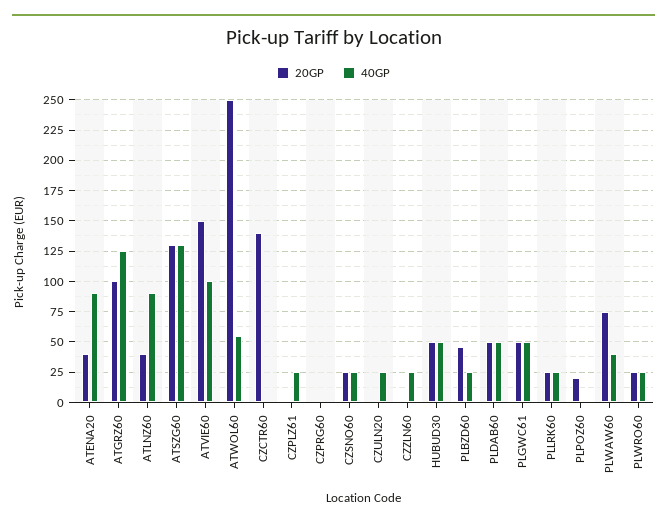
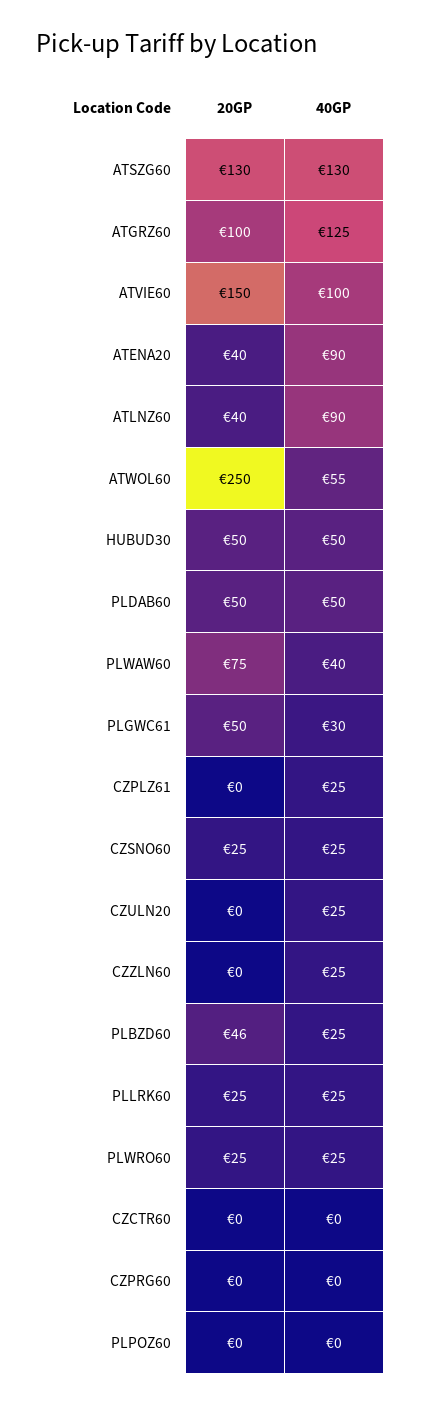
20GP, CZCTR60: 140 -> 0
40GP, PLGWC61: 50 -> 30
20GP, PLPOZ60: 20 -> 0

